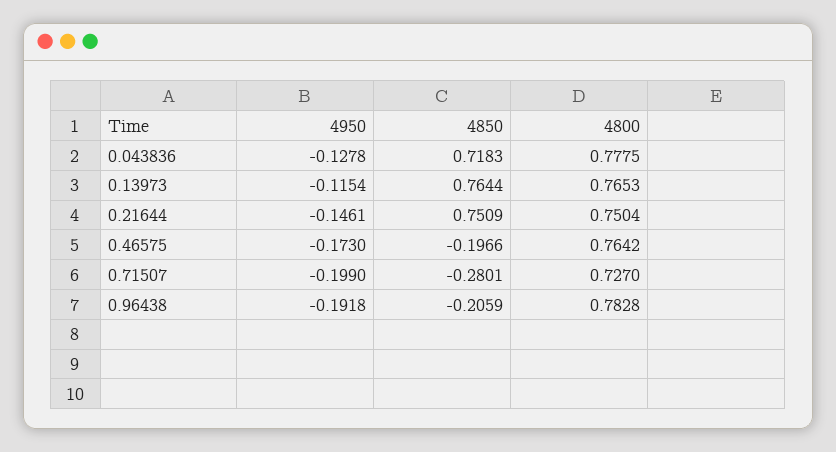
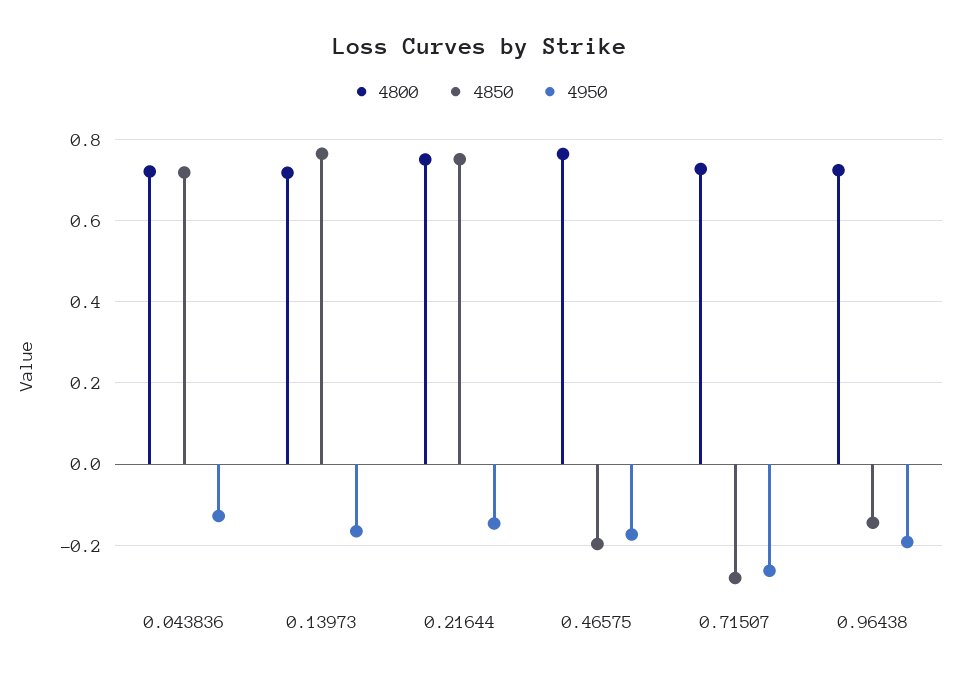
4800, 0.043836: 0.7775 -> 0.72
4950, 0.13973: -0.1154 -> -0.16
4800, 0.13973: 0.7653 -> 0.72
4950, 0.71507: -0.199 -> -0.26
4850, 0.96438: -0.2059 -> -0.14
4800, 0.96438: 0.7828 -> 0.72

